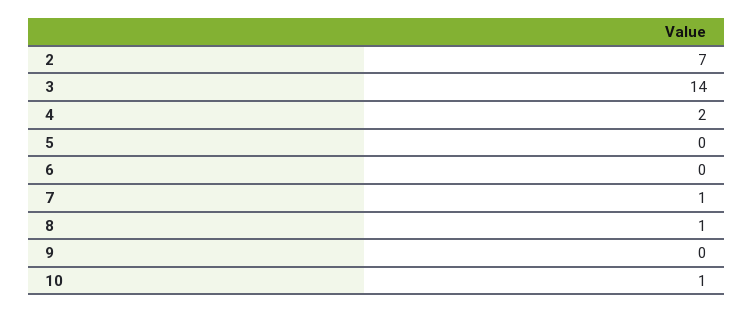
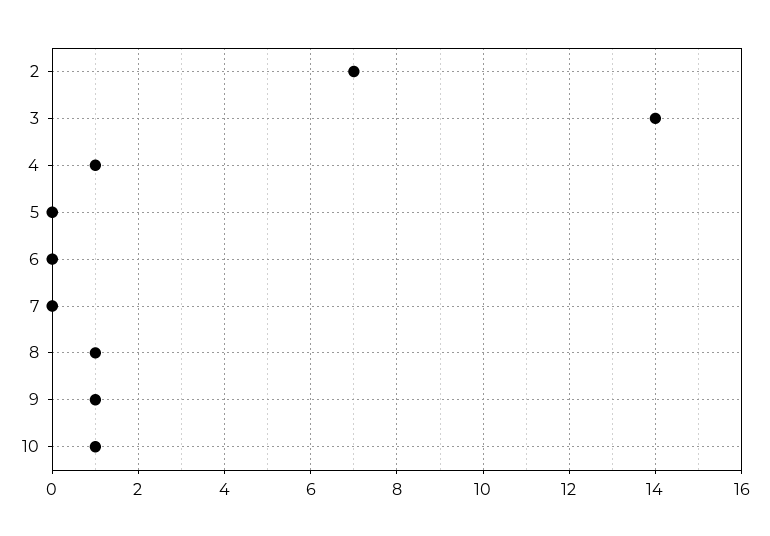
4: 2 -> 1
7: 1 -> 0
9: 0 -> 1

